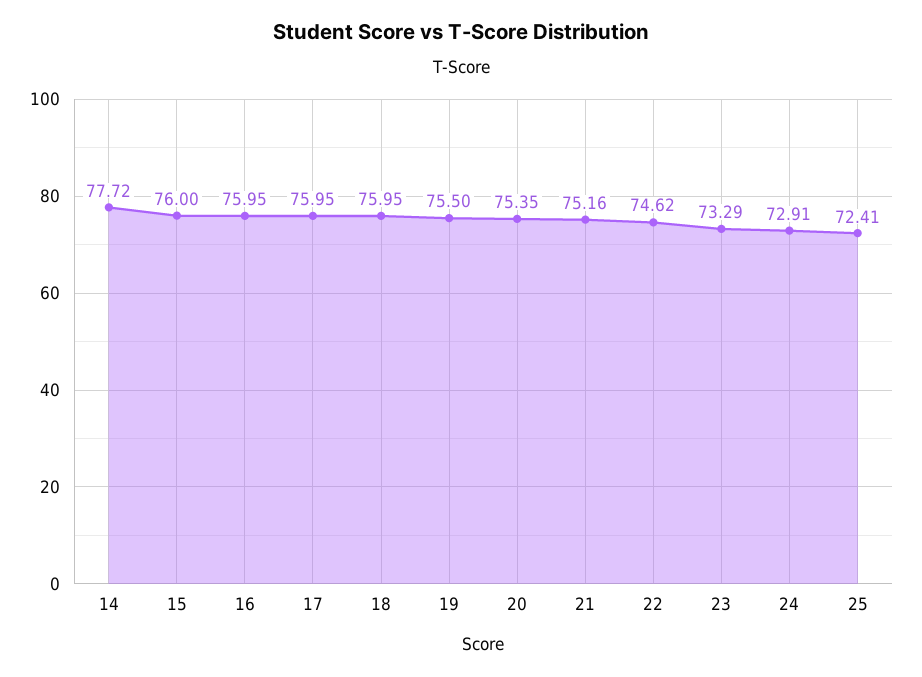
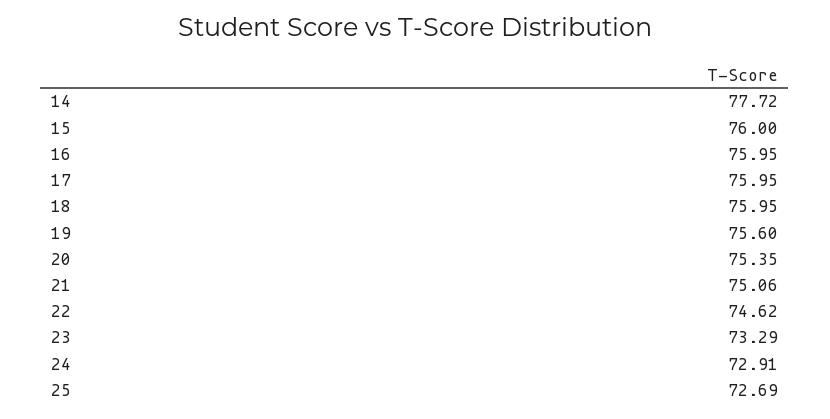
19: 75.5 -> 75.6
21: 75.16 -> 75.06
25: 72.41 -> 72.69

